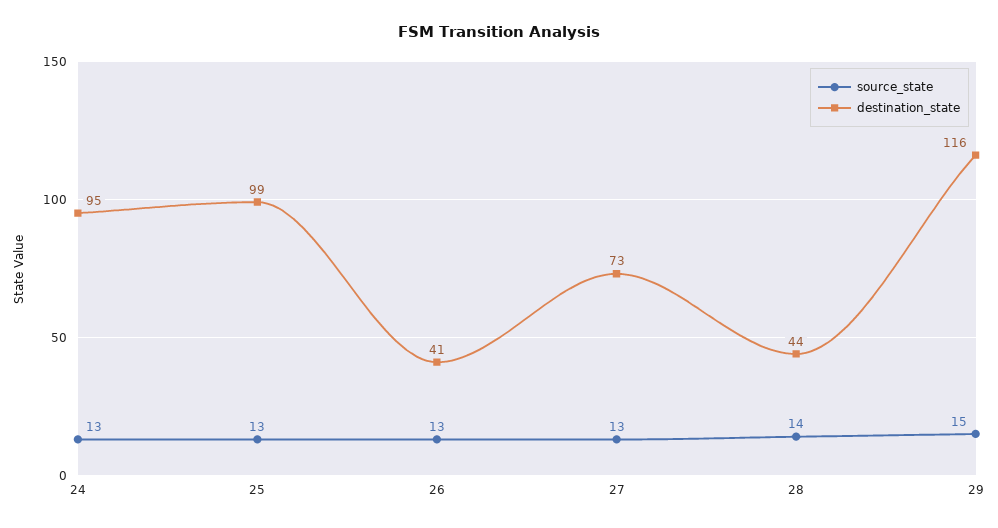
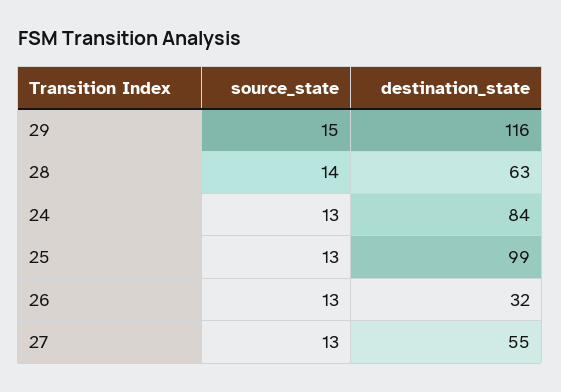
destination_state, 24: 95 -> 84
destination_state, 26: 41 -> 32
destination_state, 27: 73 -> 55
destination_state, 28: 44 -> 63

